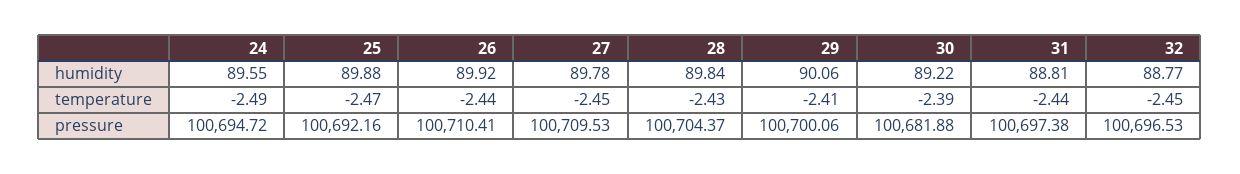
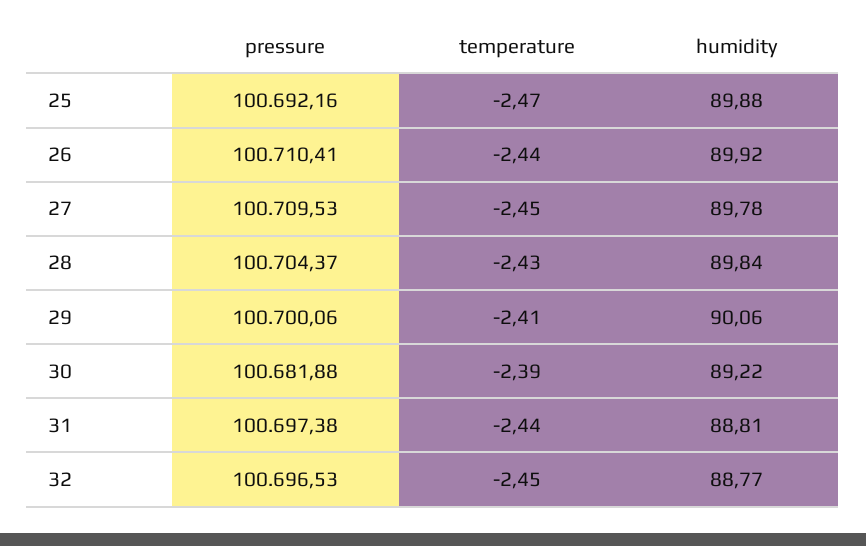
24, humidity: 89.55 -> none
24, temperature: -2.49 -> none
24, pressure: 100694.72 -> none

